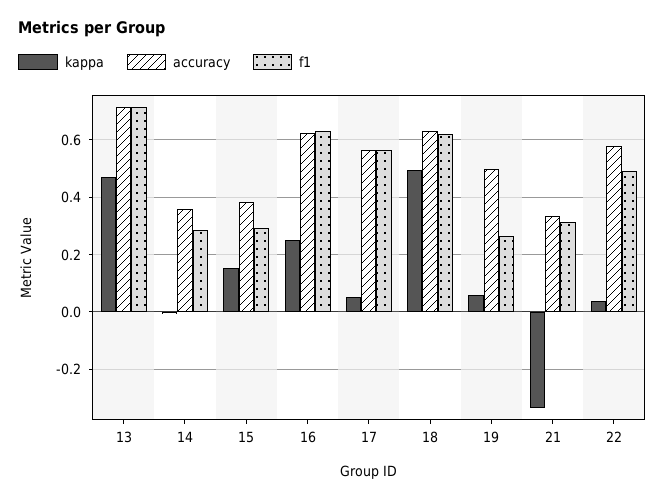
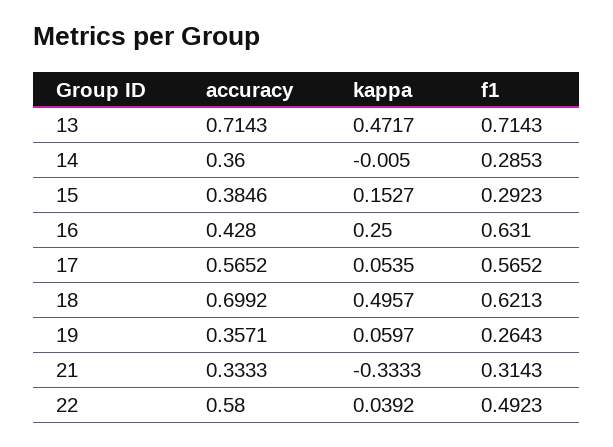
accuracy, 16: 0.625 -> 0.428
accuracy, 18: 0.625 -> 0.6992
accuracy, 19: 0.5 -> 0.3571

